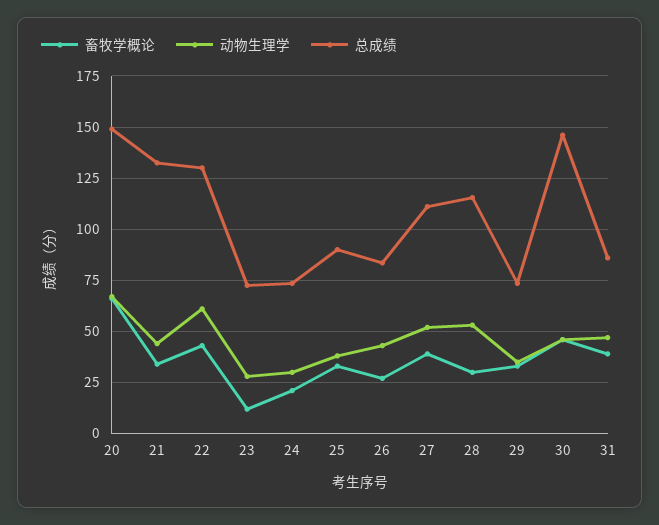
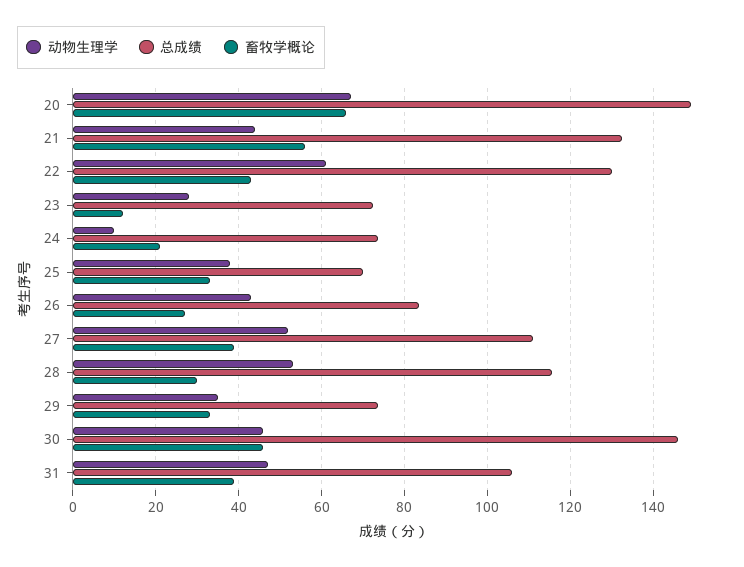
畜牧学概论, 21: 35 -> 56
动物生理学, 24: 30 -> 10
总成绩, 25: 90 -> 70
总成绩, 31: 85 -> 106

